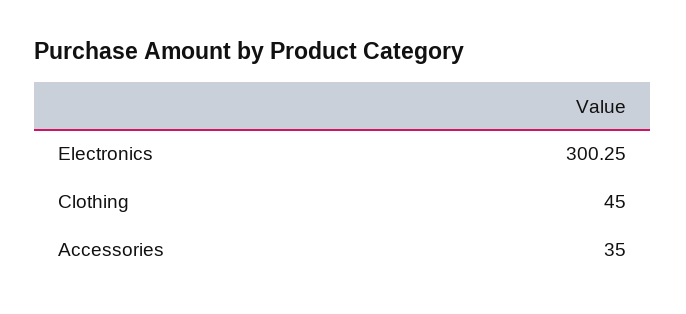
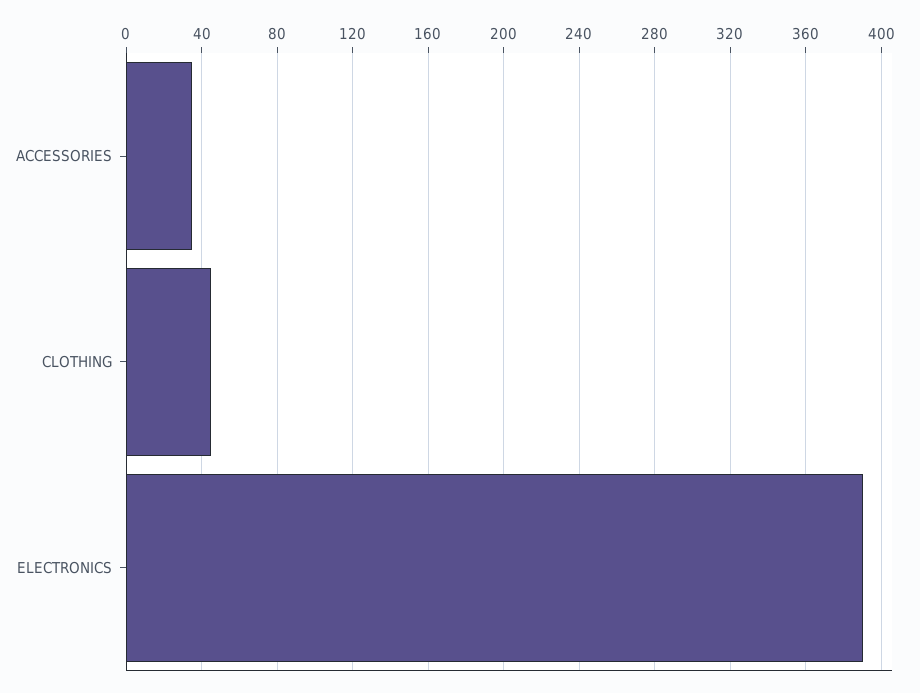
Electronics: 300.25 -> 390

